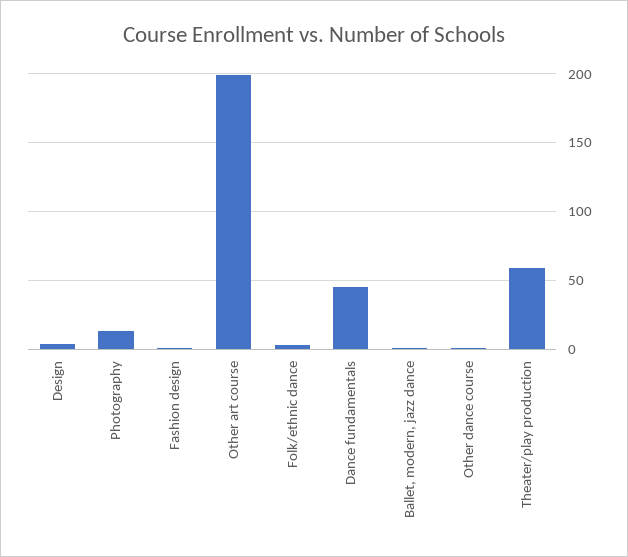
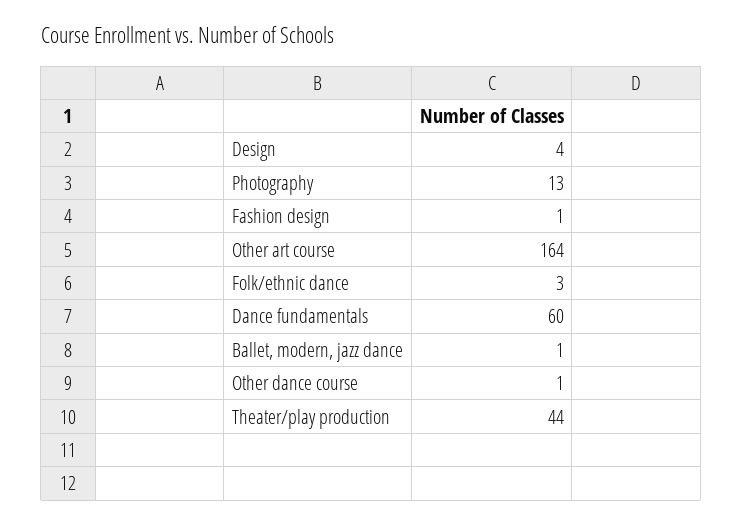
Other art course: 200 -> 164
Dance fundamentals: 45 -> 60
Theater/play production: 60 -> 44

